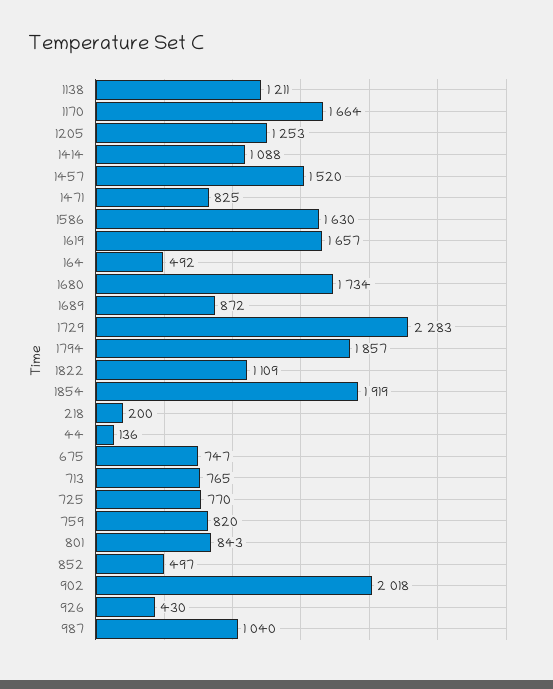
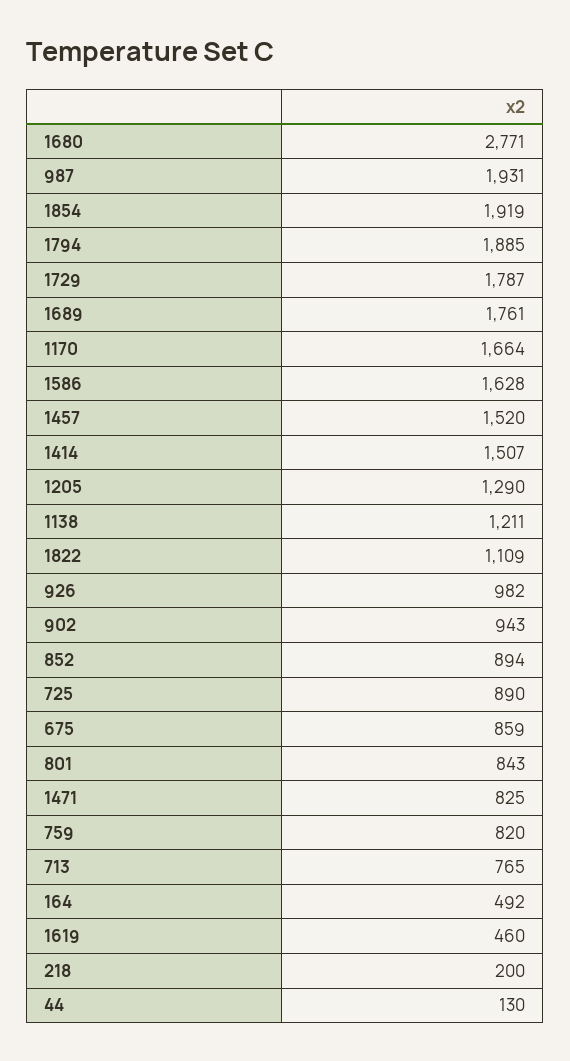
1205: 1253 -> 1290
1414: 1088 -> 1507
1586: 1630 -> 1628
1619: 1657 -> 460
1680: 1734 -> 2771
1689: 872 -> 1761
1729: 2283 -> 1787
1794: 1857 -> 1885
44: 136 -> 130
675: 747 -> 859
725: 770 -> 890
852: 497 -> 894
902: 2018 -> 943
926: 430 -> 982
987: 1040 -> 1931

